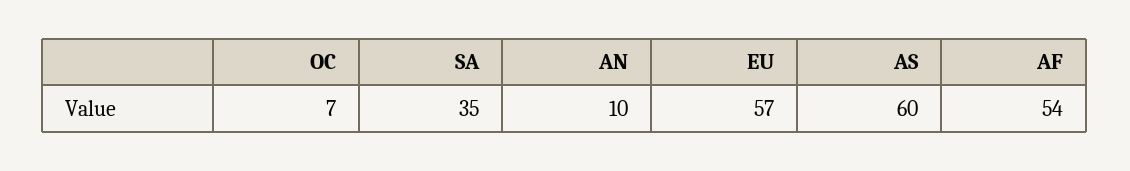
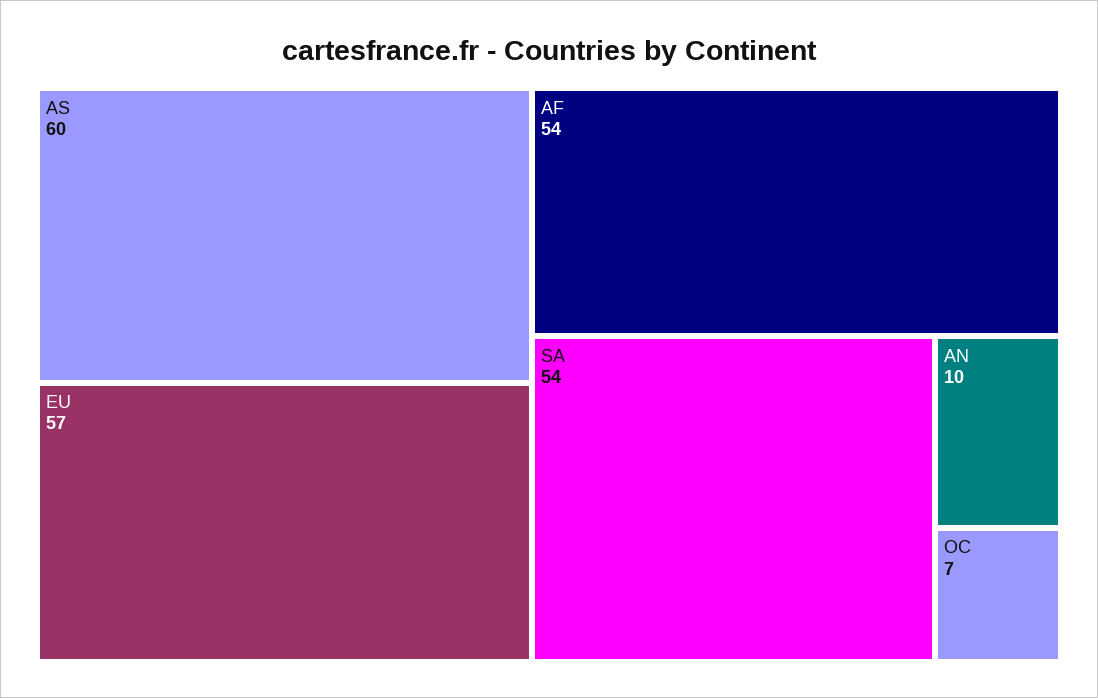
SA: 35 -> 54

